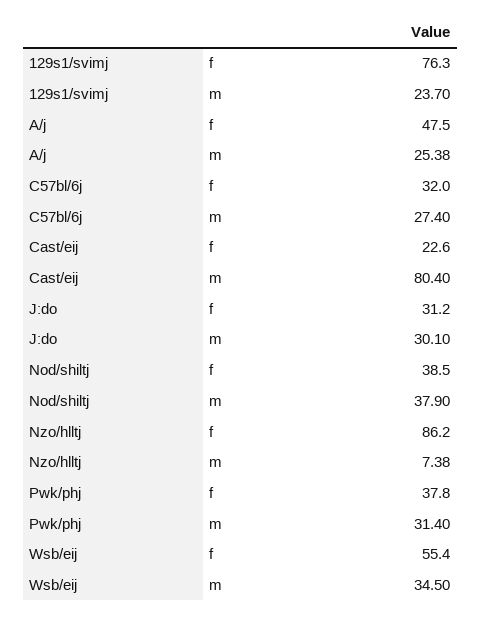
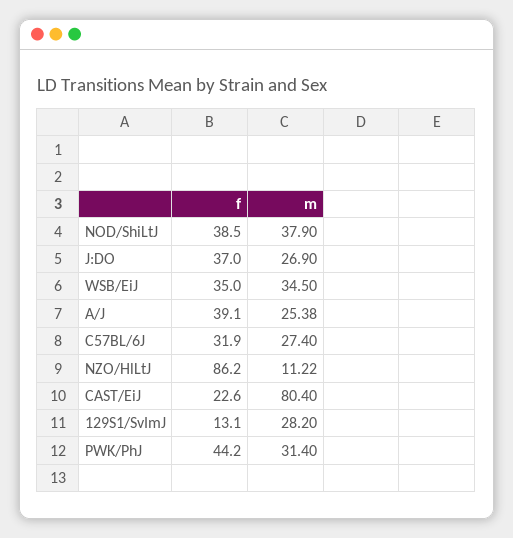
129s1/svimj, f: 76.3 -> 13.1
129s1/svimj, m: 23.7 -> 28.2
A/j, f: 47.5 -> 39.1
C57bl/6j, f: 32 -> 31.9
J:do, f: 31.2 -> 37
J:do, m: 30.1 -> 26.9
Nzo/hlltj, m: 7.38 -> 11.22
Pwk/phj, f: 37.8 -> 44.2
Wsb/eij, f: 55.4 -> 35

